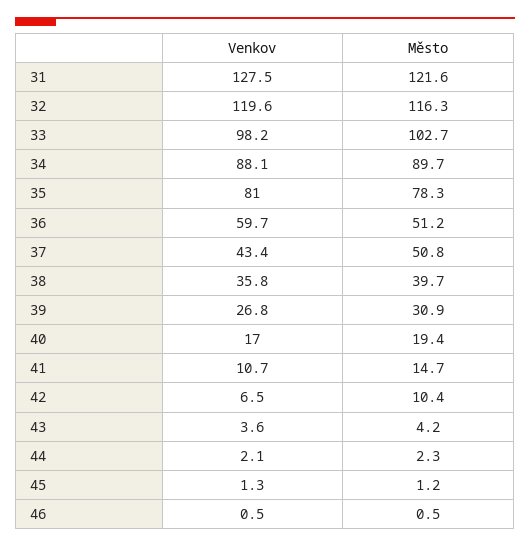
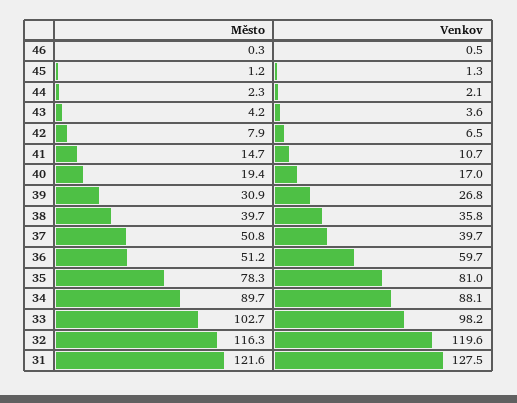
Venkov, 37: 43.4 -> 39.7
Město, 42: 10.4 -> 7.9
Město, 46: 0.5 -> 0.3

